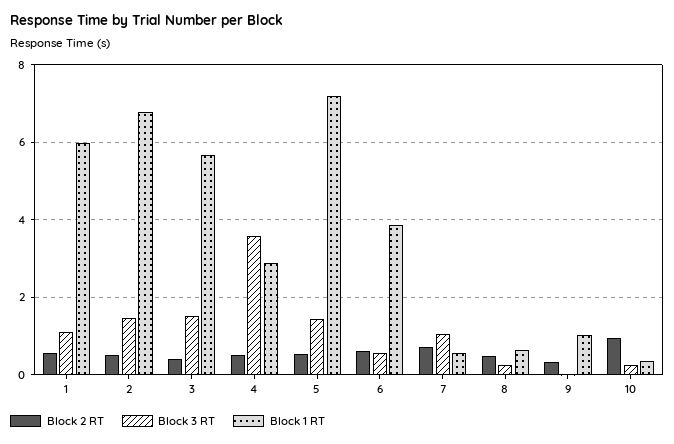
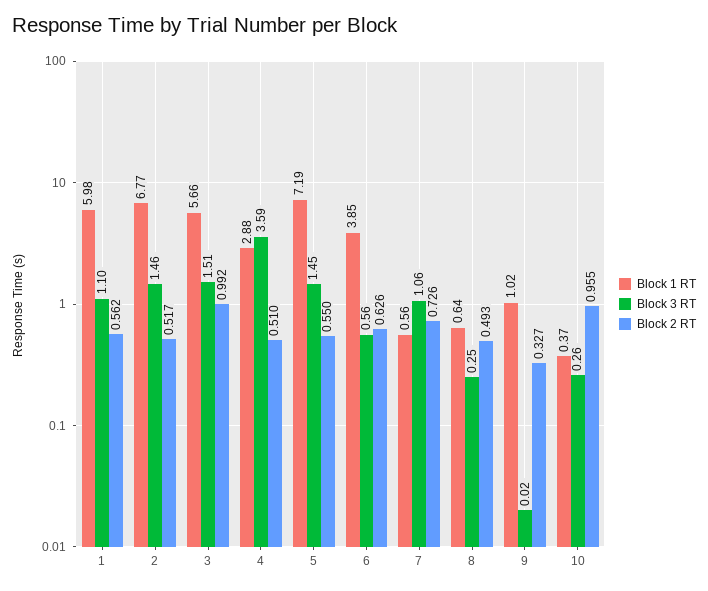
Block 2 RT, 3: 0.4 -> 0.992

